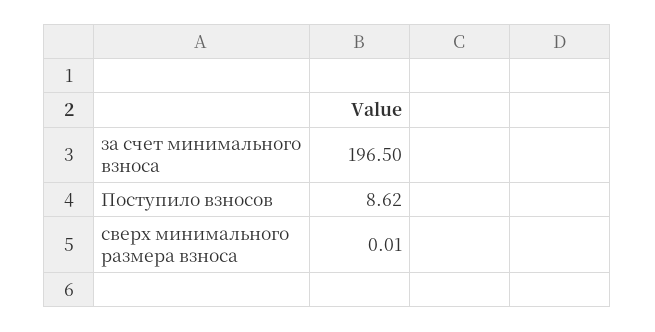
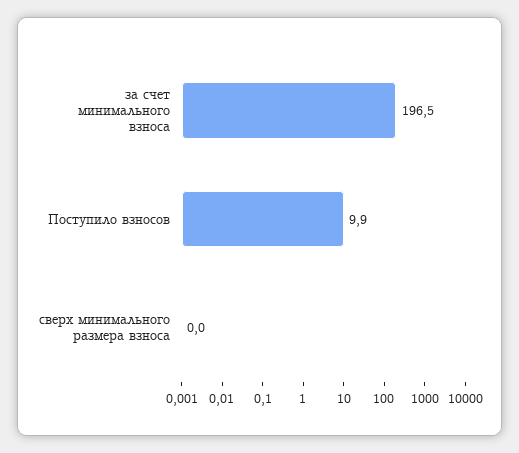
Поступило взносов: 8.62 -> 9.9

